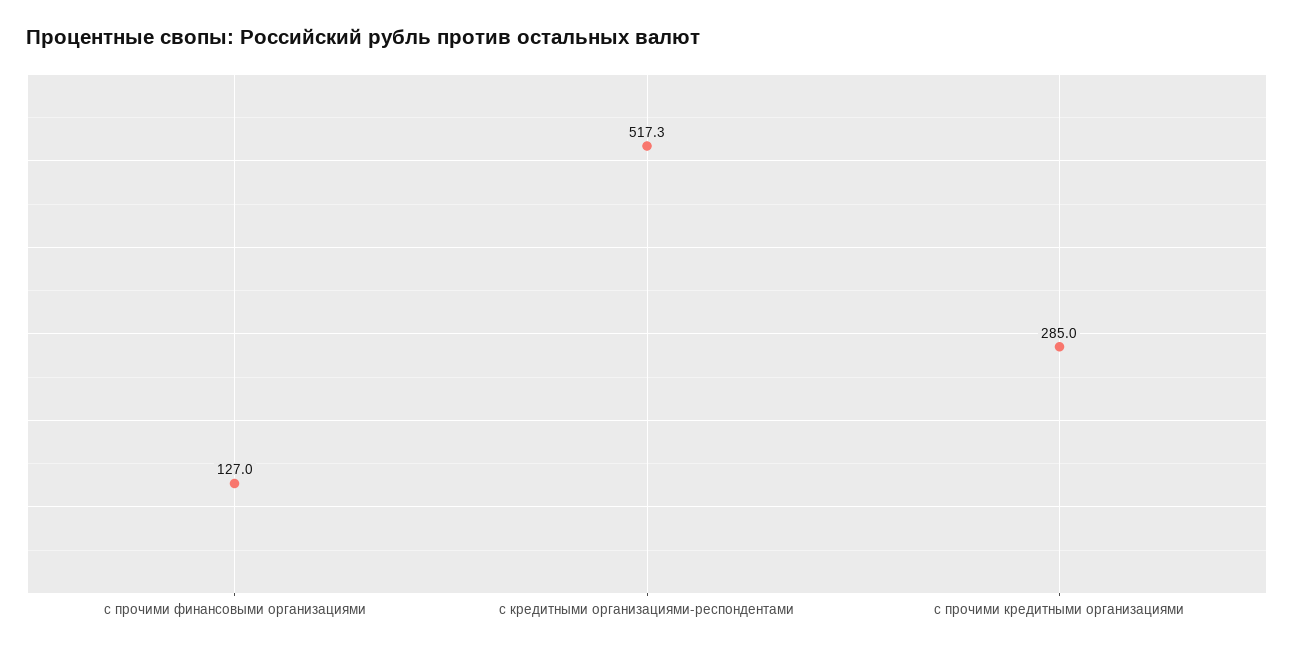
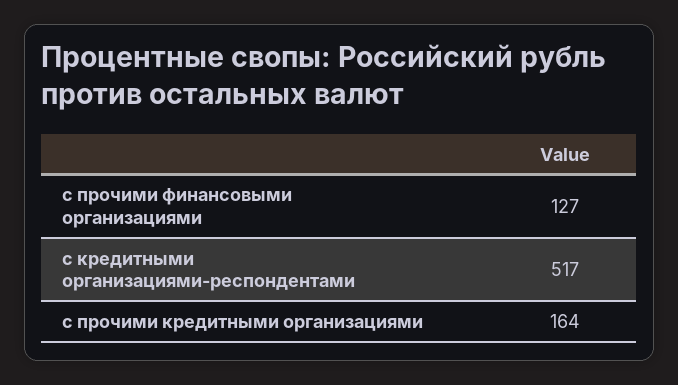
с прочими кредитными организациями: 285 -> 164

